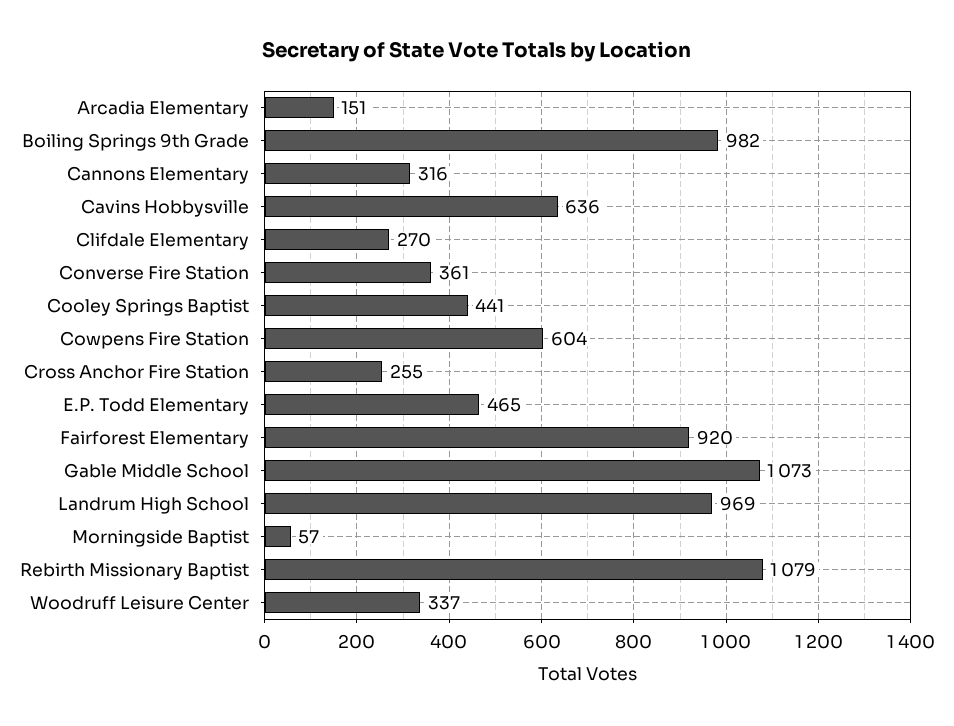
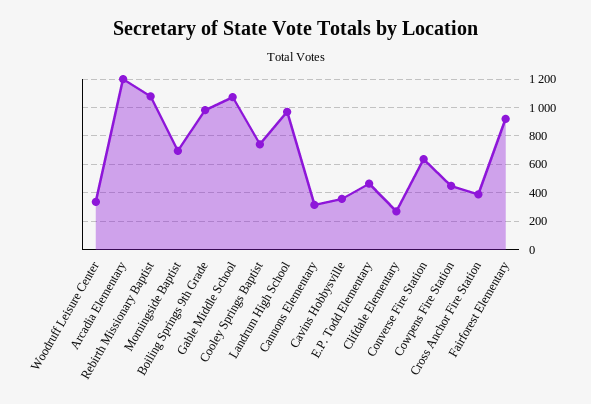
Arcadia Elementary: 151 -> 1200
Cavins Hobbysville: 636 -> 350
Converse Fire Station: 361 -> 650
Cooley Springs Baptist: 441 -> 750
Cowpens Fire Station: 604 -> 450
Cross Anchor Fire Station: 255 -> 400
Morningside Baptist: 57 -> 700

